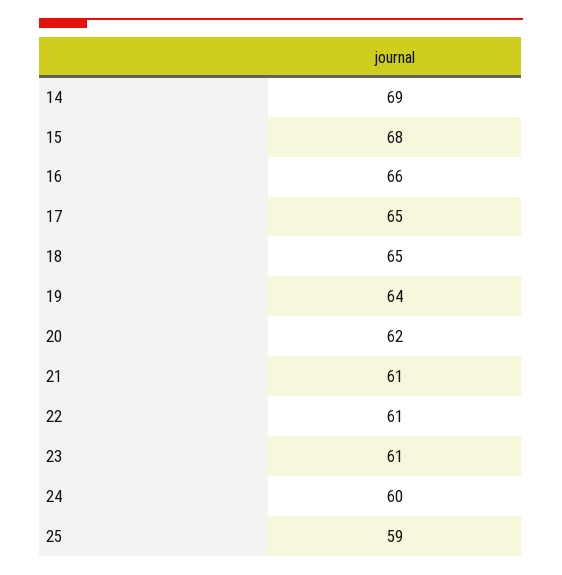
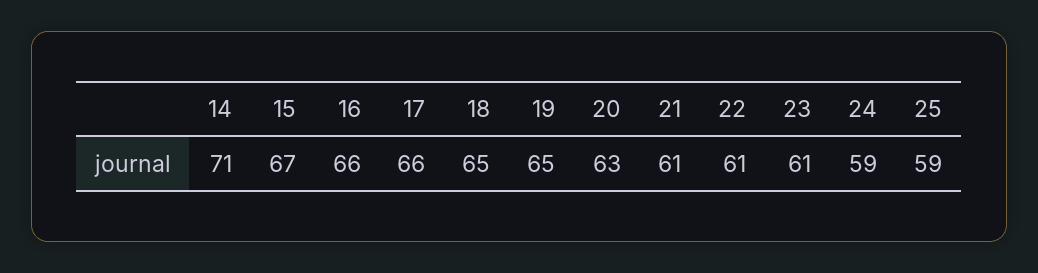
14: 69 -> 71
15: 68 -> 67
17: 65 -> 66
19: 64 -> 65
20: 62 -> 63
24: 60 -> 59

